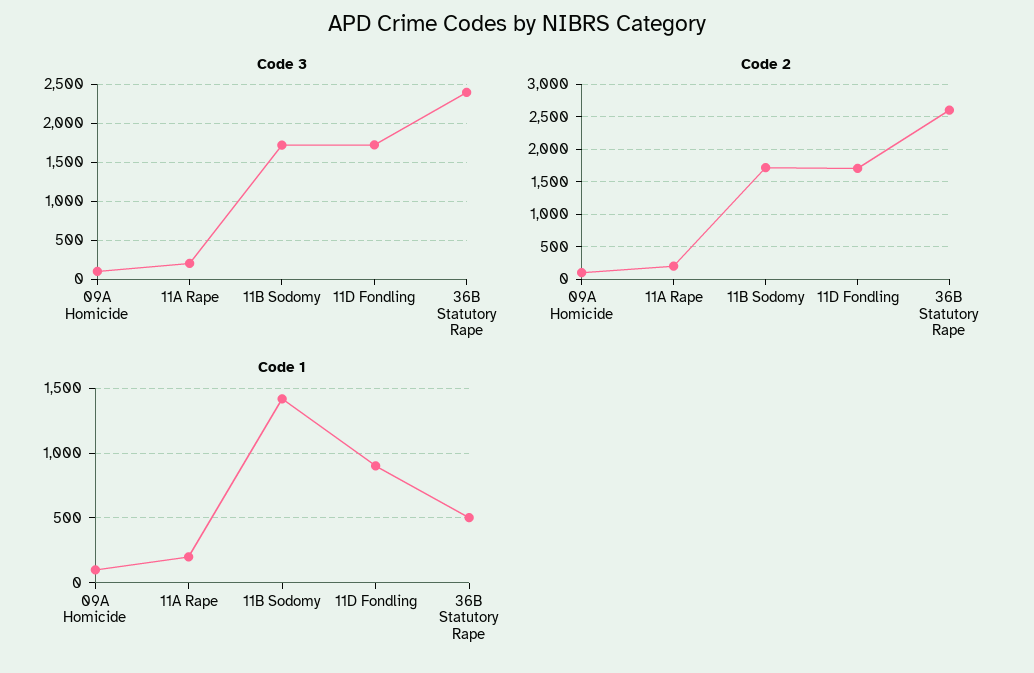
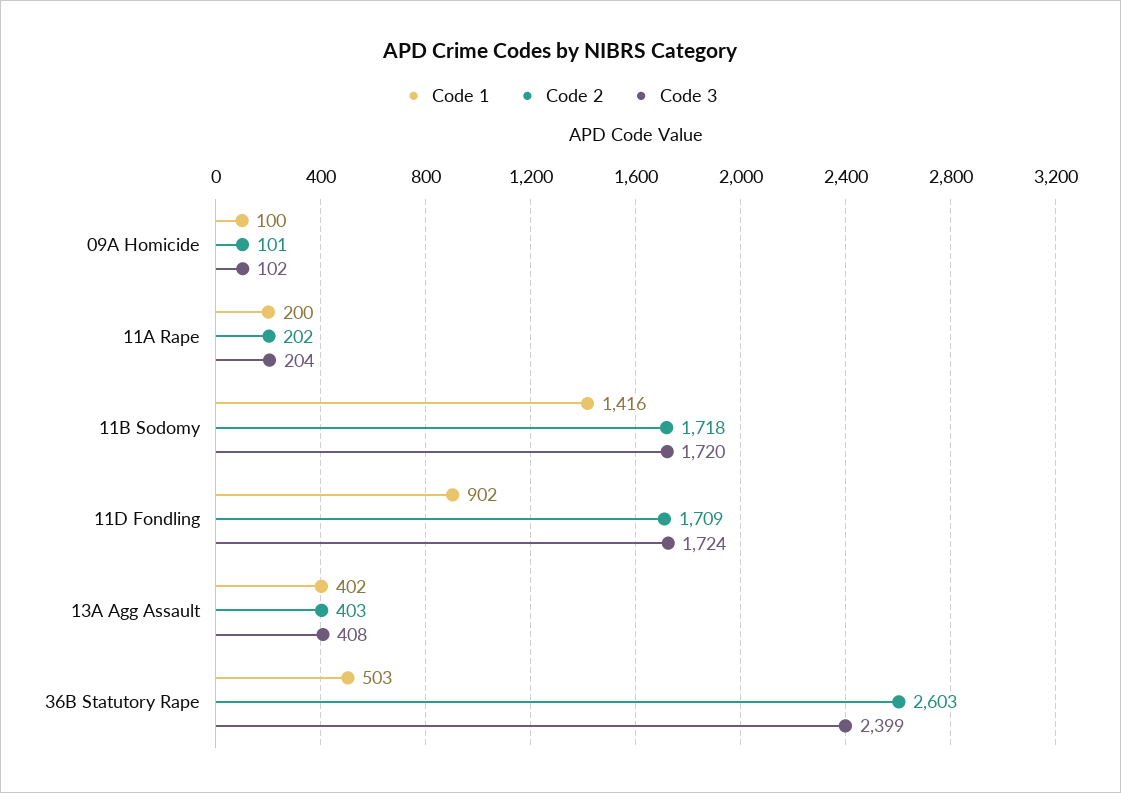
Code 1, 13A Agg Assault: none -> 402
Code 2, 13A Agg Assault: none -> 403
Code 3, 13A Agg Assault: none -> 408

